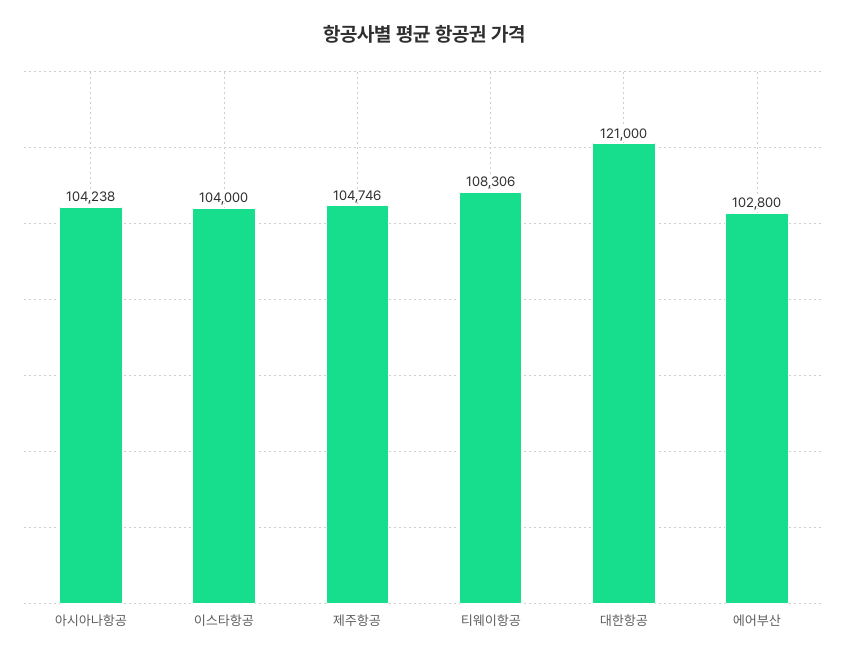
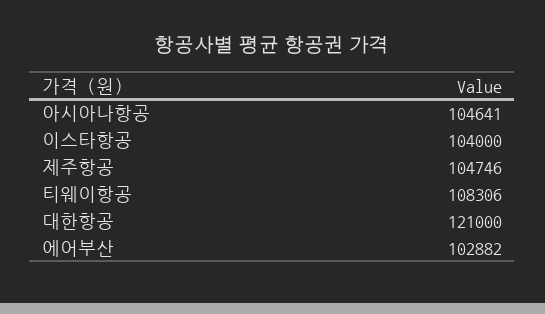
아시아나항공: 104238 -> 104641
에어부산: 102800 -> 102882

